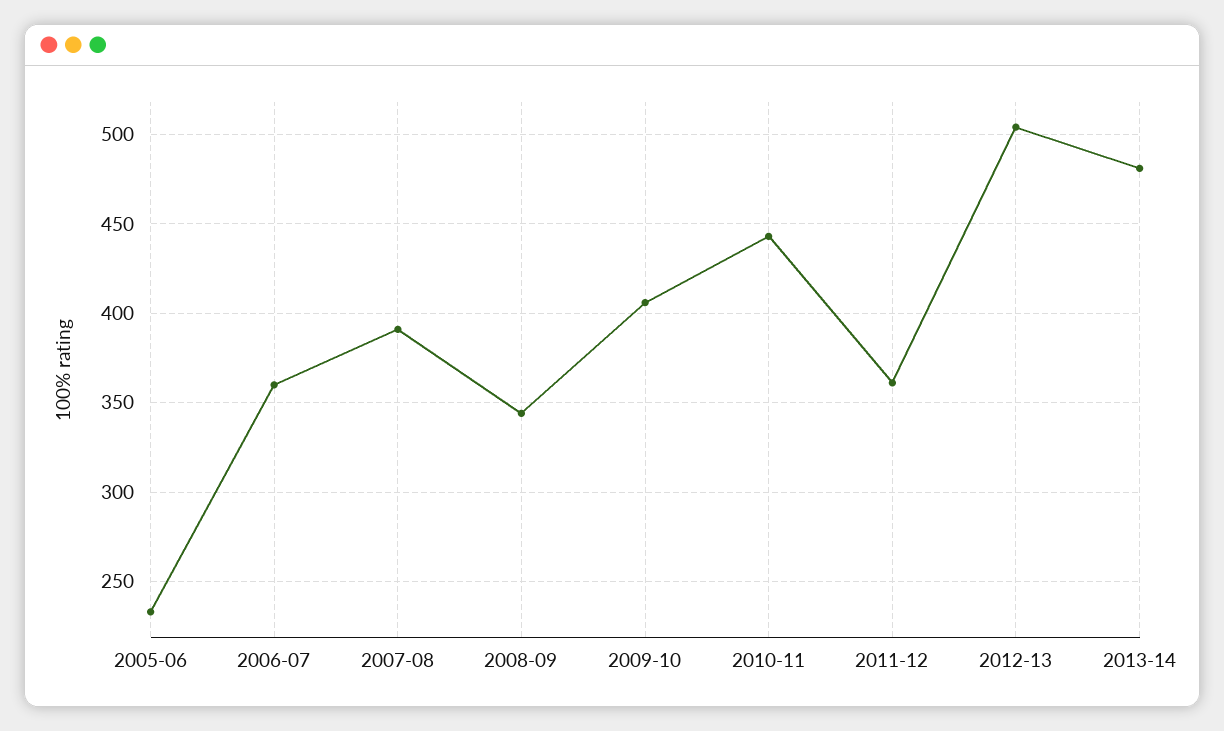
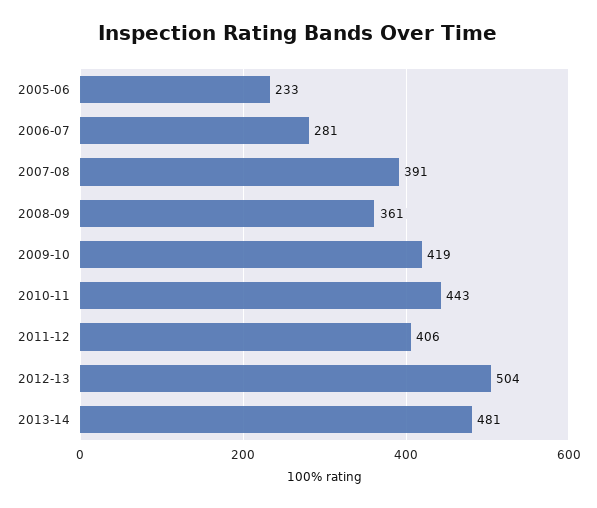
2006-07: 360 -> 281
2008-09: 345 -> 361
2009-10: 405 -> 419
2011-12: 360 -> 406

